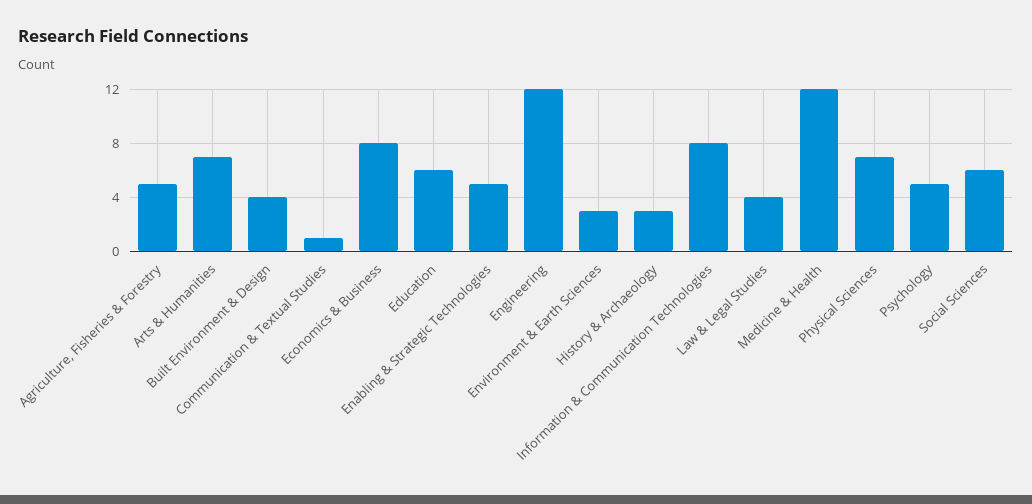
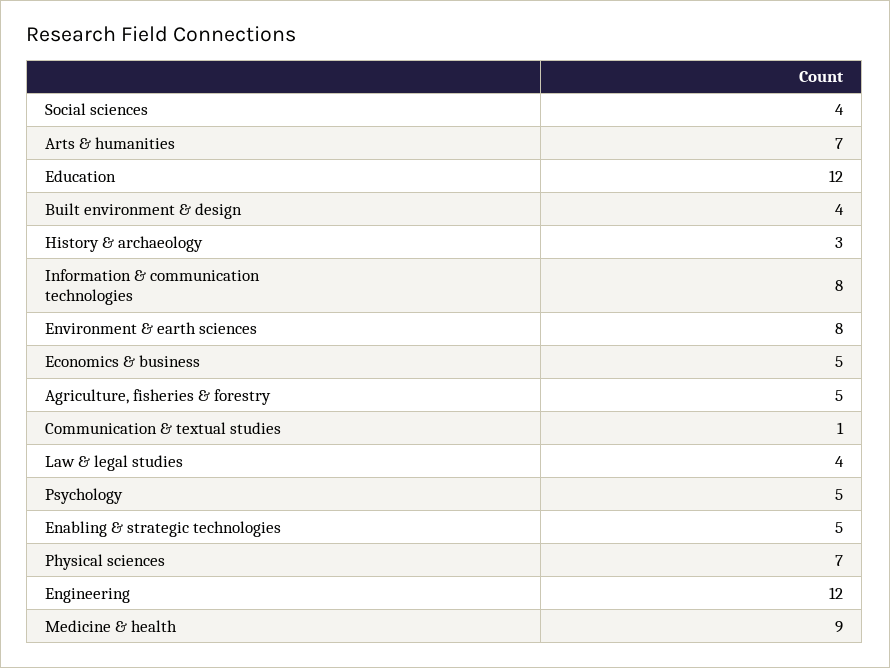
Economics & Business: 8 -> 5
Education: 6 -> 12
Environment & Earth Sciences: 3 -> 8
Medicine & Health: 12 -> 9
Social Sciences: 6 -> 4

